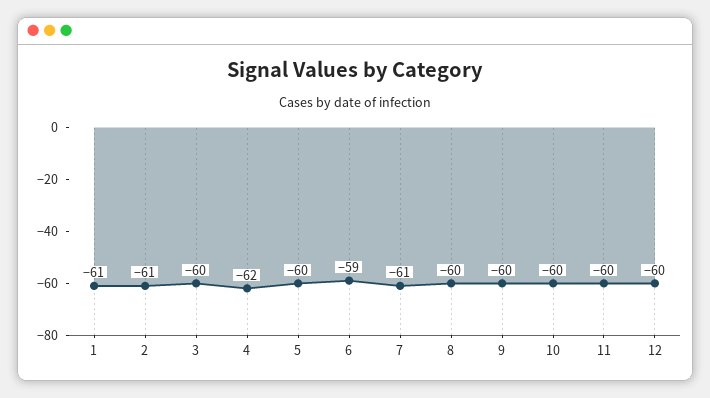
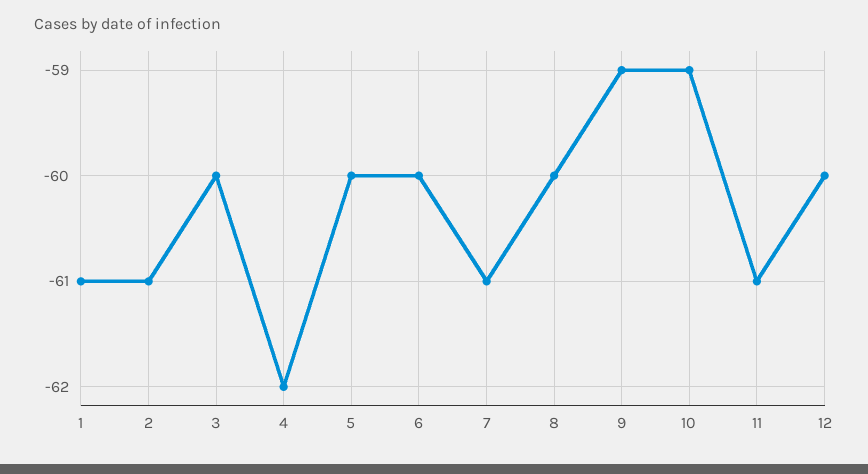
6: -59 -> -60
9: -60 -> -59
10: -60 -> -59
11: -60 -> -61

